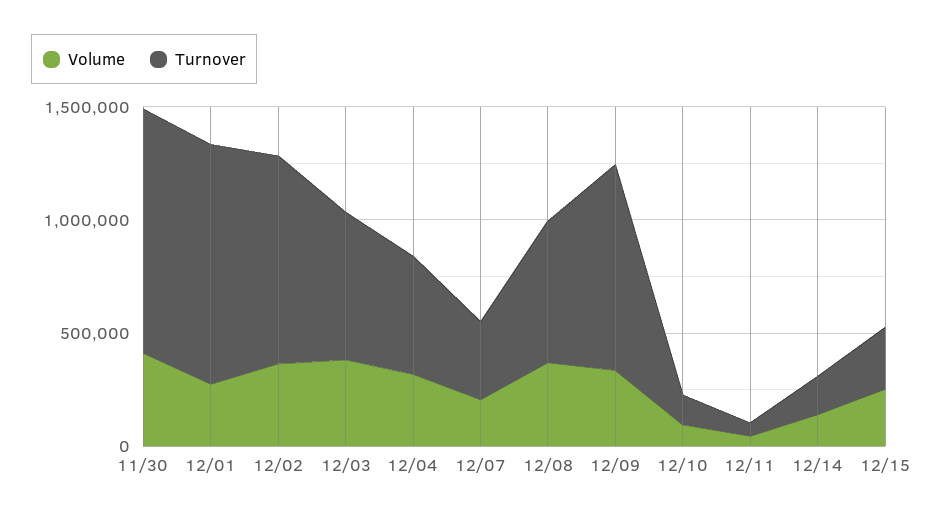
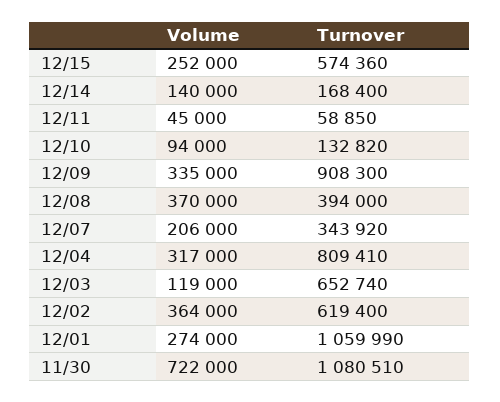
Volume, 11/30: 400000 -> 722000
Turnover, 12/02: 900000 -> 619400
Volume, 12/03: 400000 -> 119000
Turnover, 12/04: 500000 -> 809410
Turnover, 12/08: 600000 -> 394000
Turnover, 12/15: 300000 -> 574360

